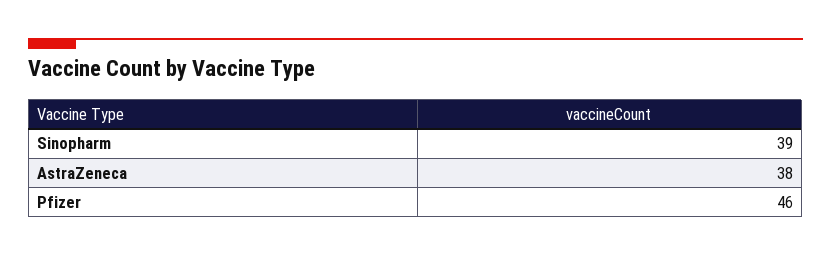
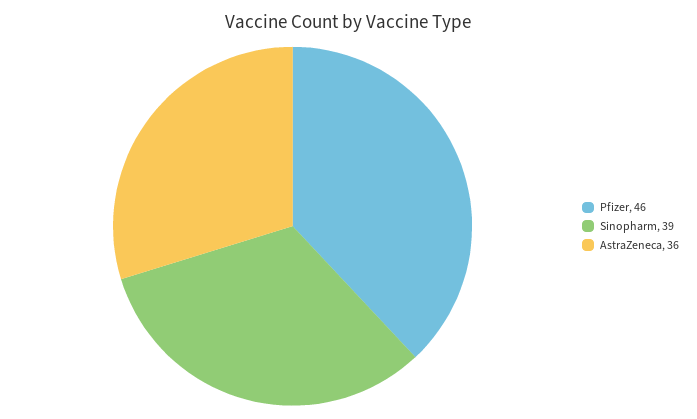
AstraZeneca: 38 -> 36

